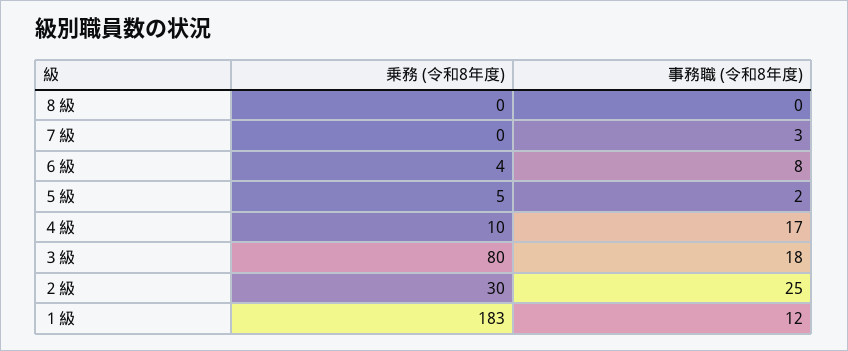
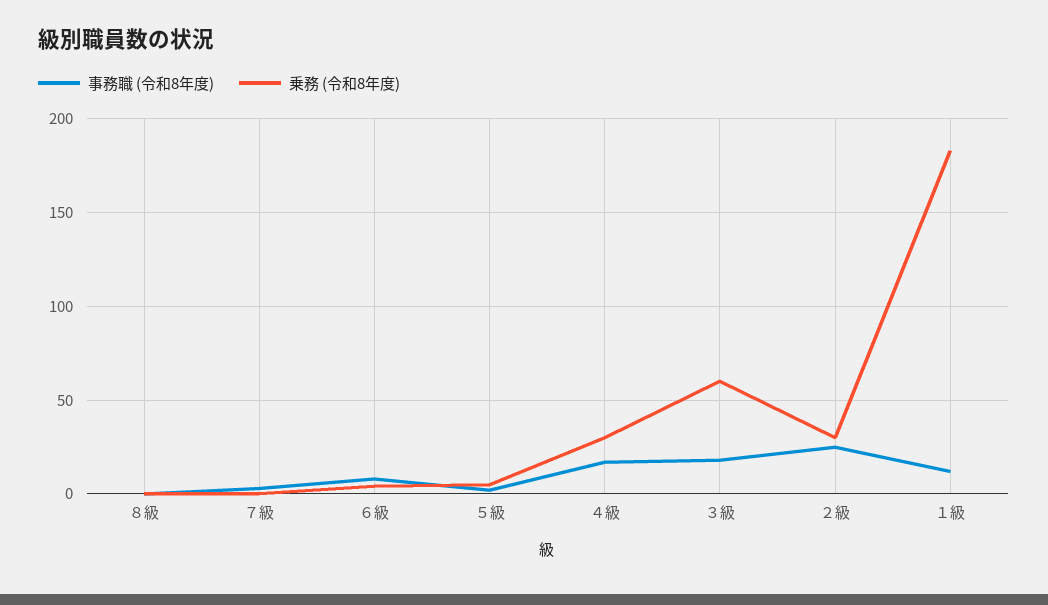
乗務 (令和8年度), ４級: 10 -> 30
乗務 (令和8年度), ３級: 80 -> 60

